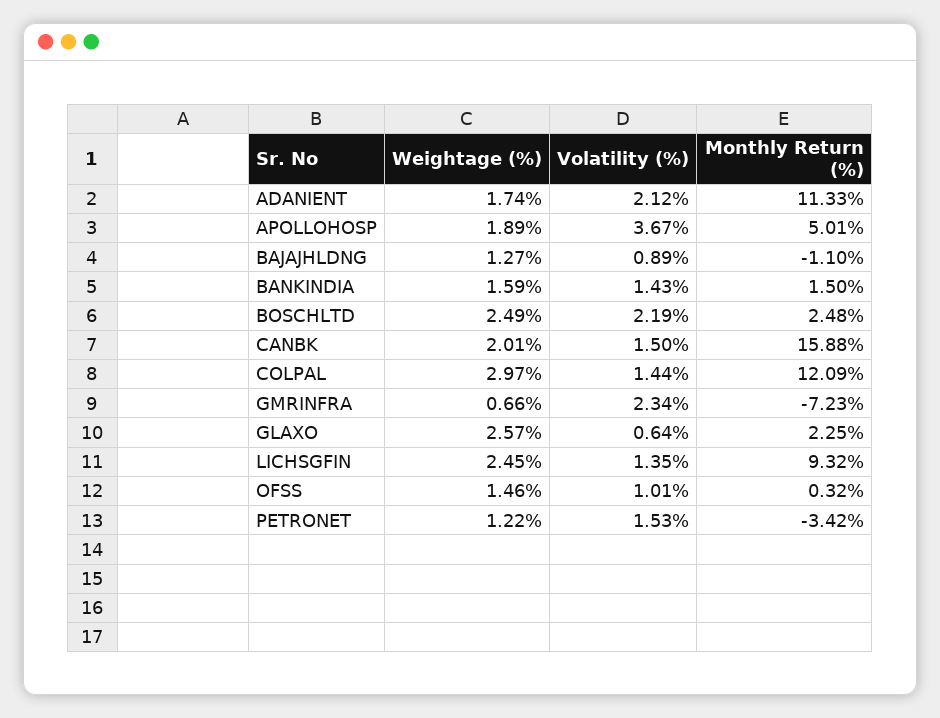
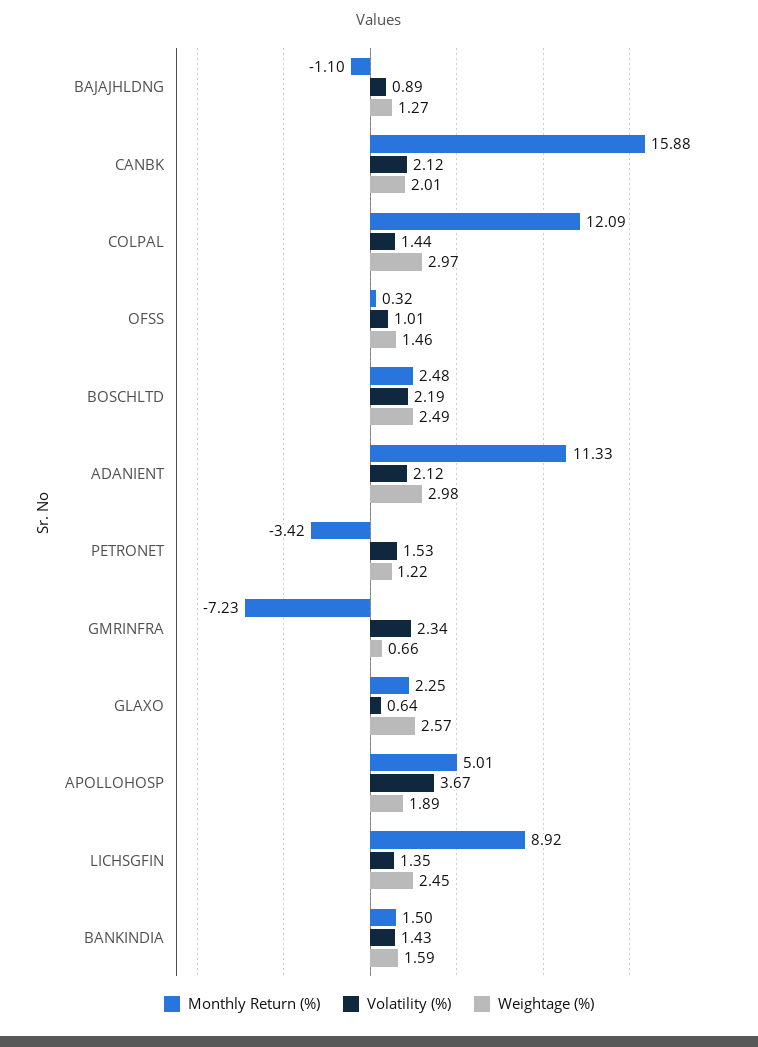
Weightage (%), ADANIENT: 1.74 -> 2.98
Volatility (%), CANBK: 1.5 -> 2.12
Monthly Return (%), LICHSGFIN: 9.32 -> 8.92

